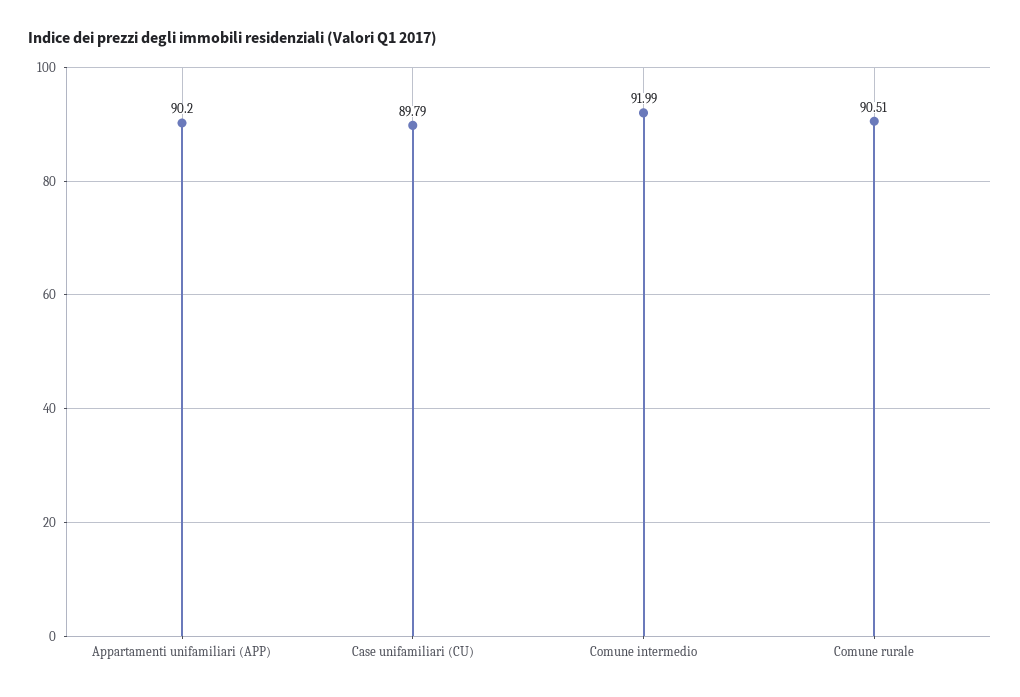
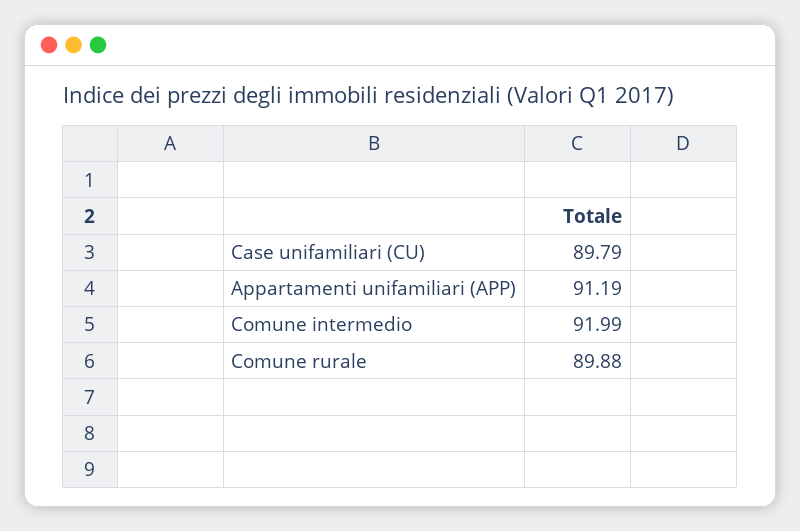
Appartamenti unifamiliari (APP): 90.2 -> 91.19
Comune rurale: 90.51 -> 89.88

